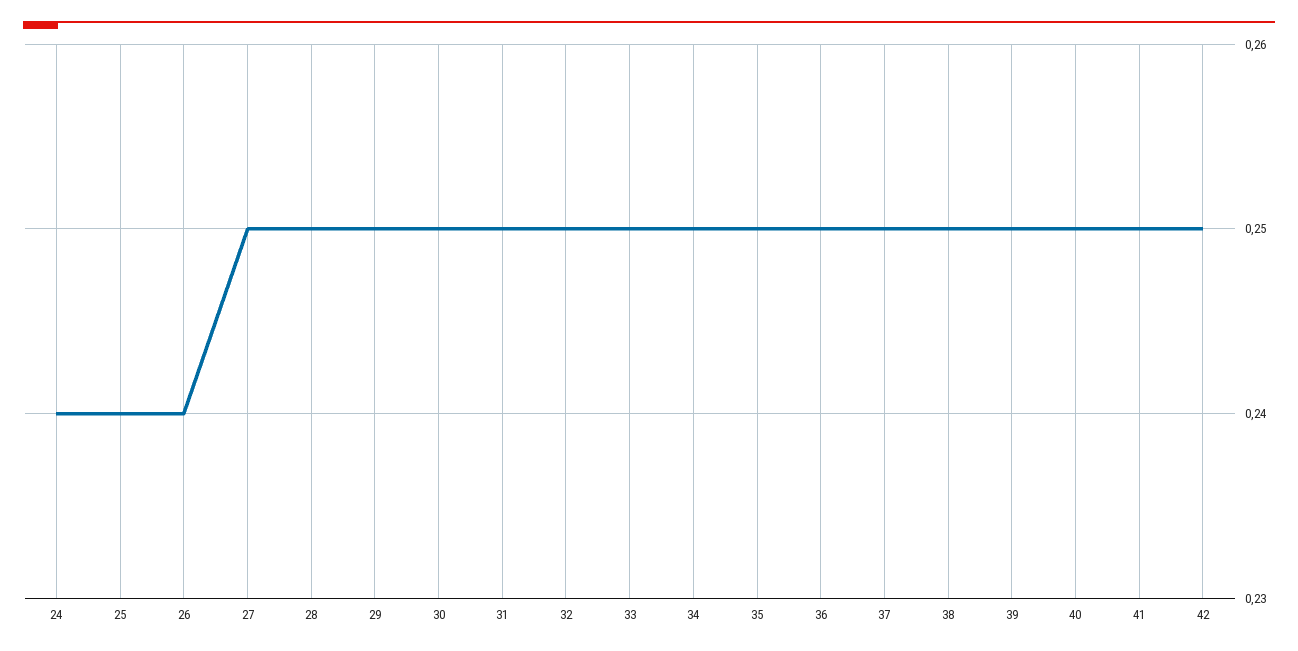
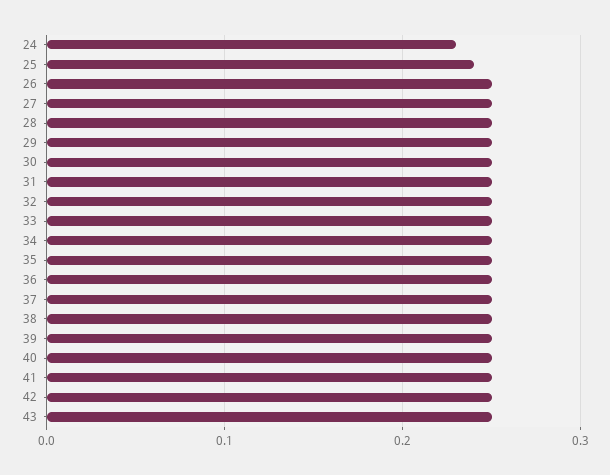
24: 0.24 -> 0.23
26: 0.24 -> 0.25
43: none -> 0.25

